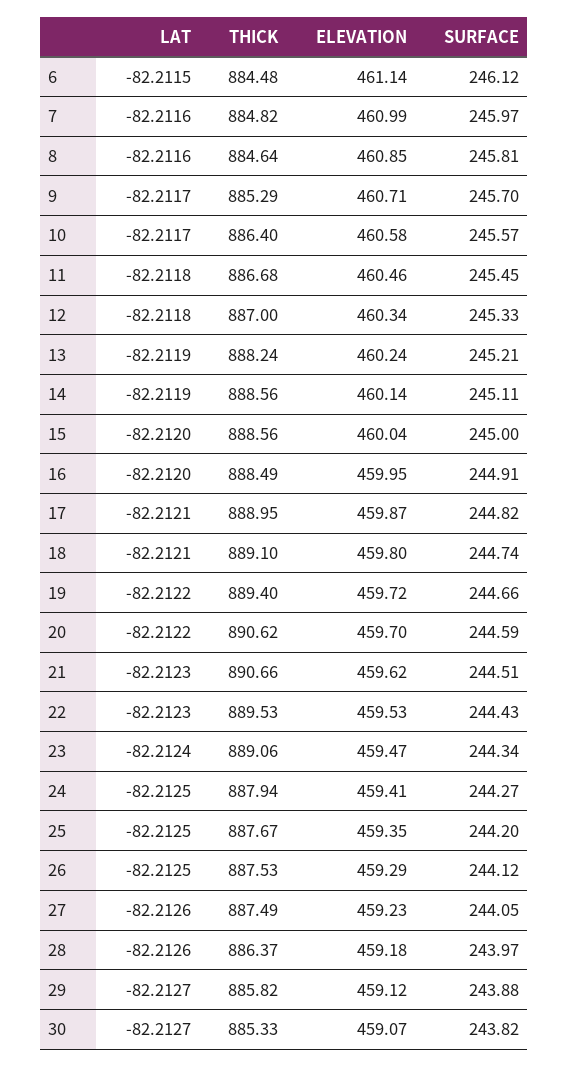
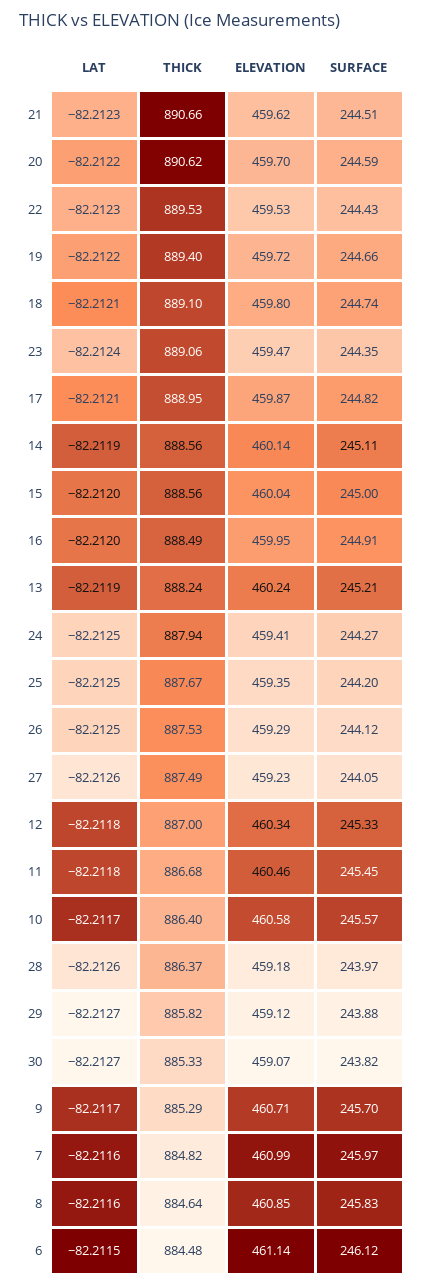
SURFACE, 8: 245.81 -> 245.83
SURFACE, 23: 244.34 -> 244.35

